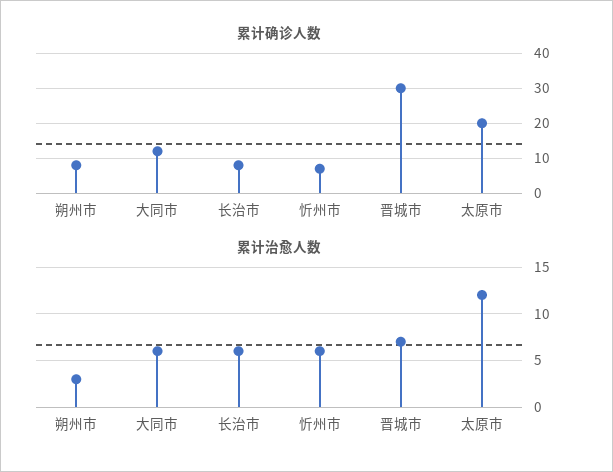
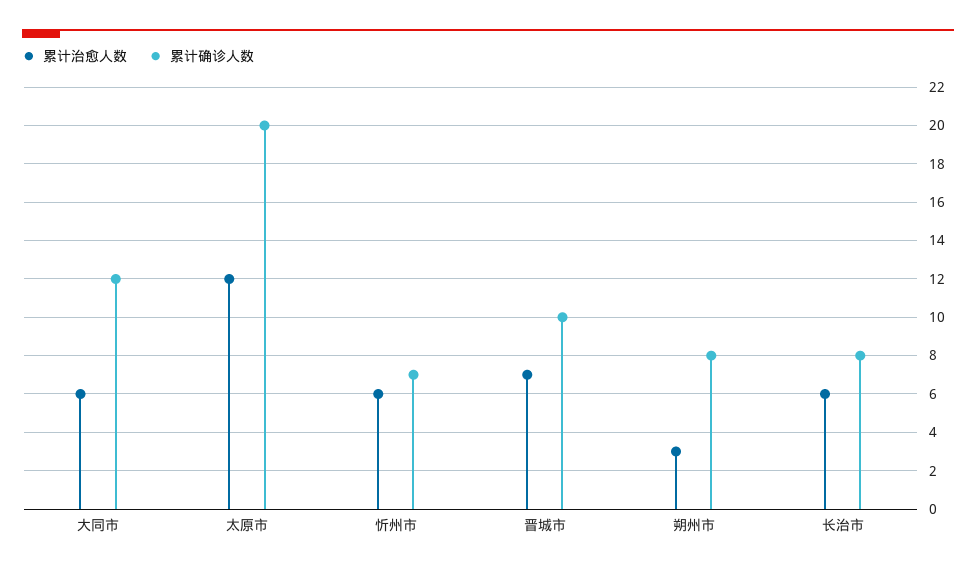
累计确诊人数, 晋城市: 30 -> 10

